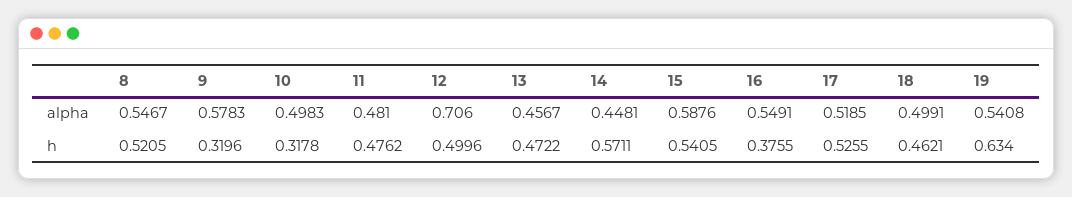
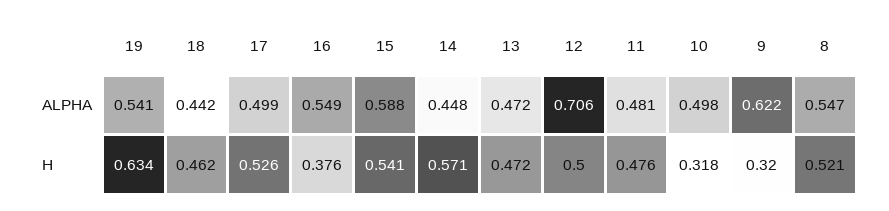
9, alpha: 0.5783 -> 0.622
13, alpha: 0.4567 -> 0.472
17, alpha: 0.5185 -> 0.499
18, alpha: 0.4991 -> 0.442

